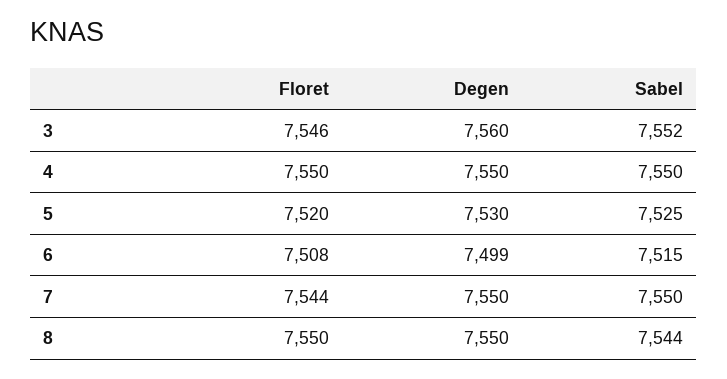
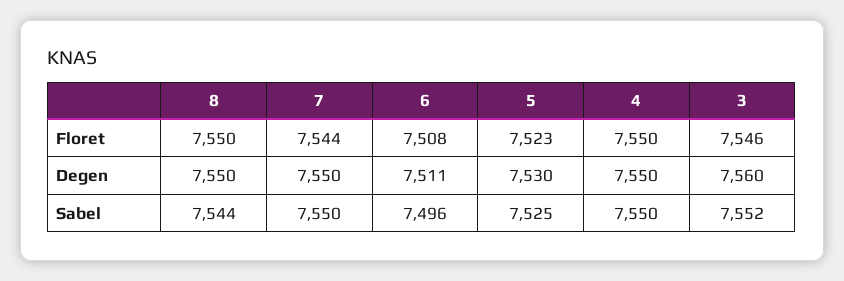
Floret, 5: 7520 -> 7523
Degen, 6: 7499 -> 7511
Sabel, 6: 7515 -> 7496

